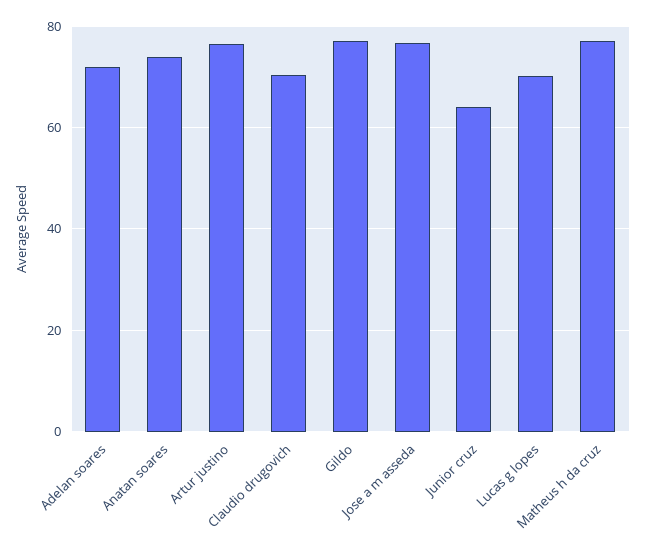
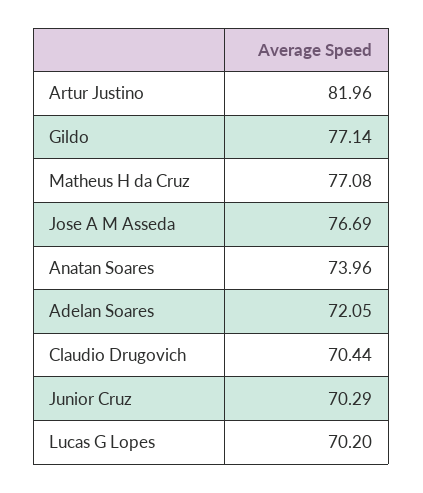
Artur justino: 76 -> 81.96
Junior cruz: 64 -> 70.29

